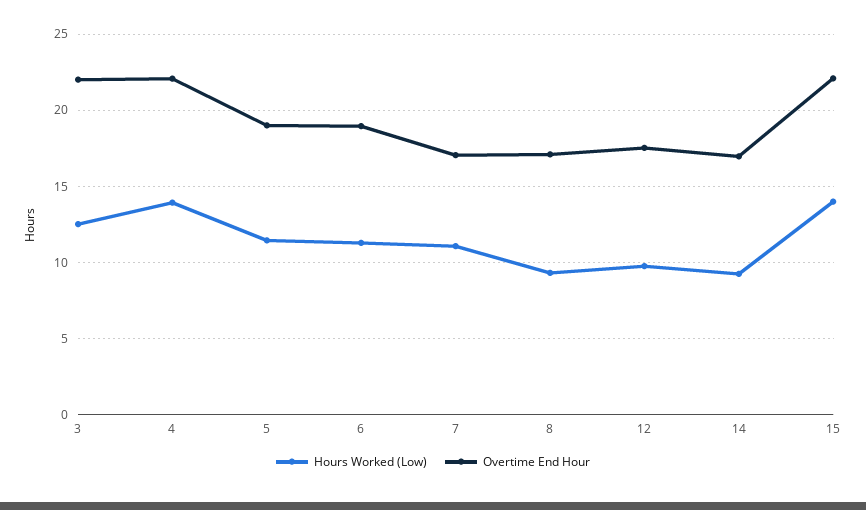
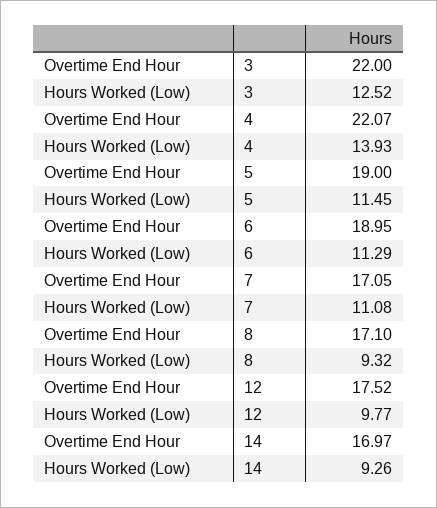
Hours Worked (Low), 15: 14 -> none
Overtime End Hour, 15: 22 -> none

